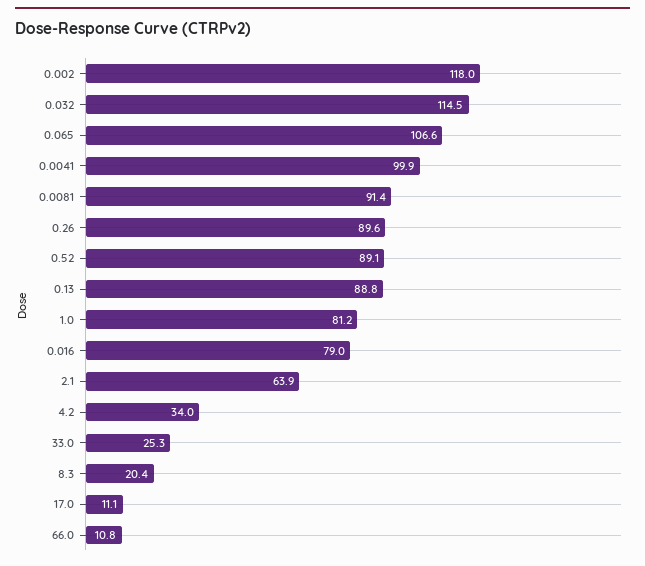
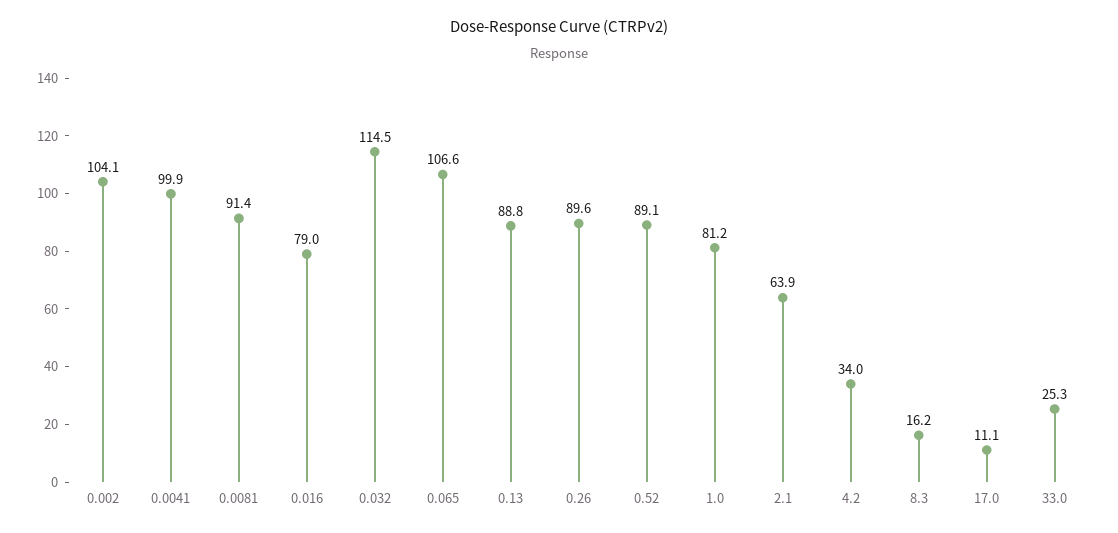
0.002: 118 -> 104.1
8.3: 20.4 -> 16.2
66.0: 10.8 -> none

